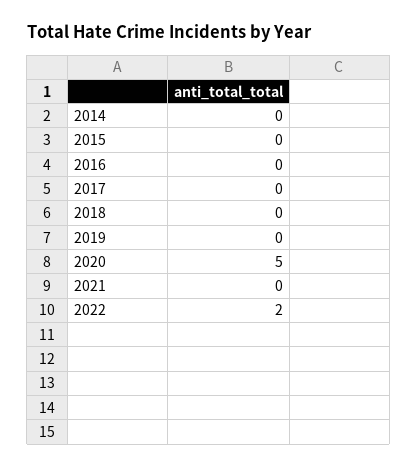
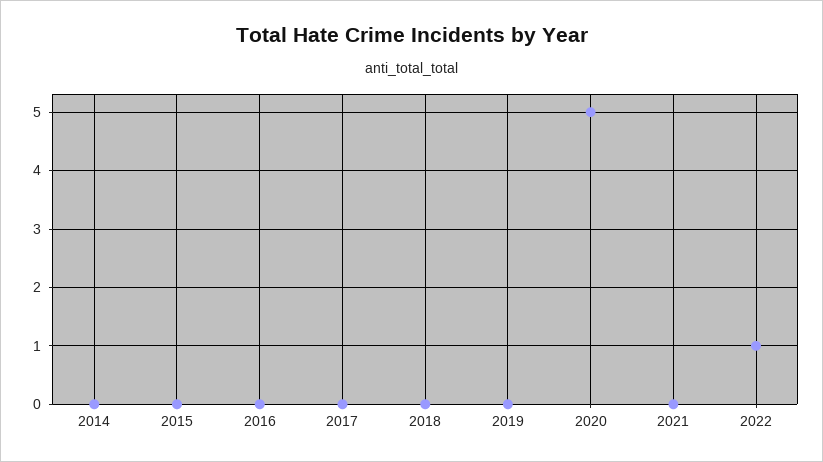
2022: 2 -> 1

